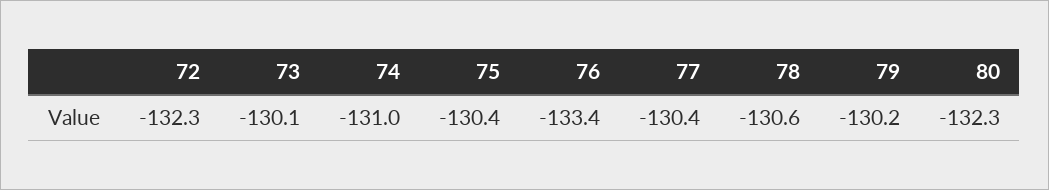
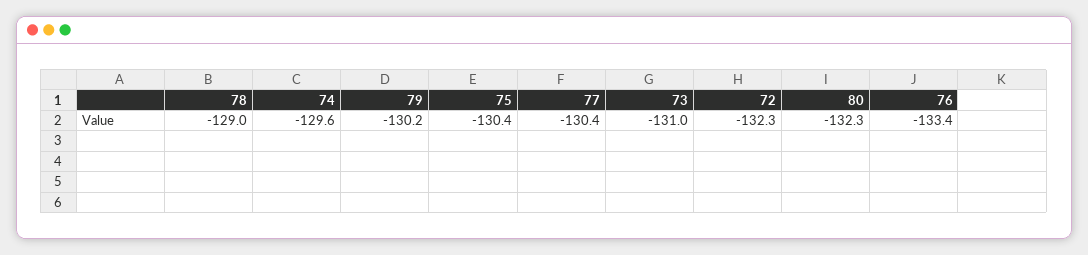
73: -130.1 -> -131
74: -131 -> -129.6
78: -130.6 -> -129

